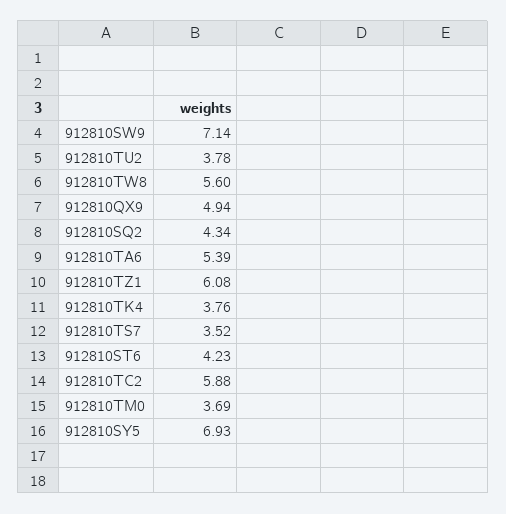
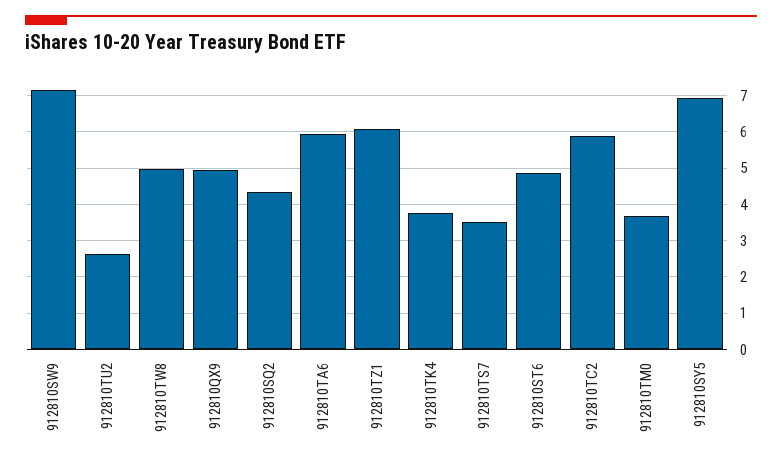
912810TU2: 3.78 -> 2.6
912810TW8: 5.6 -> 5
912810TA6: 5.39 -> 6
912810ST6: 4.23 -> 4.8

